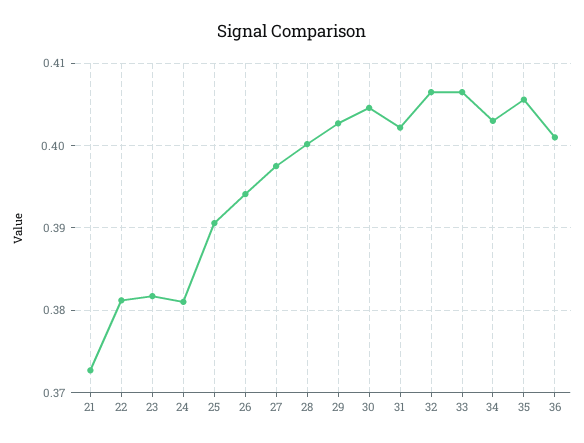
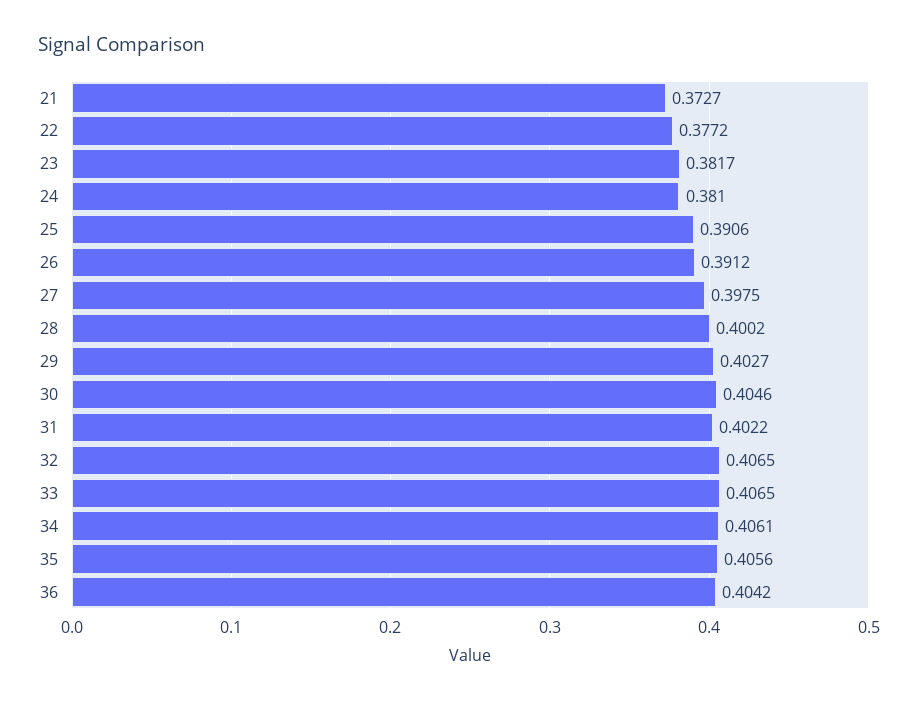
22: 0.381 -> 0.3772
26: 0.394 -> 0.3912
34: 0.403 -> 0.4061
36: 0.401 -> 0.4042

